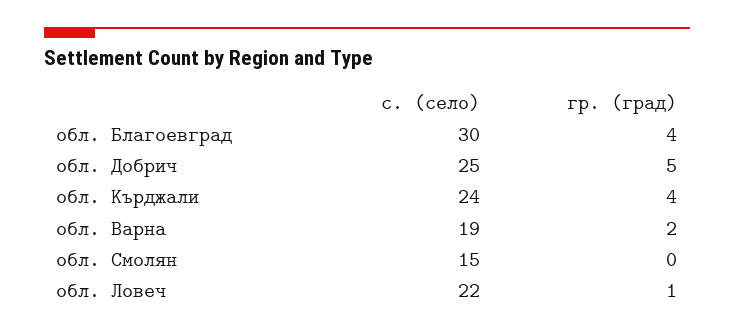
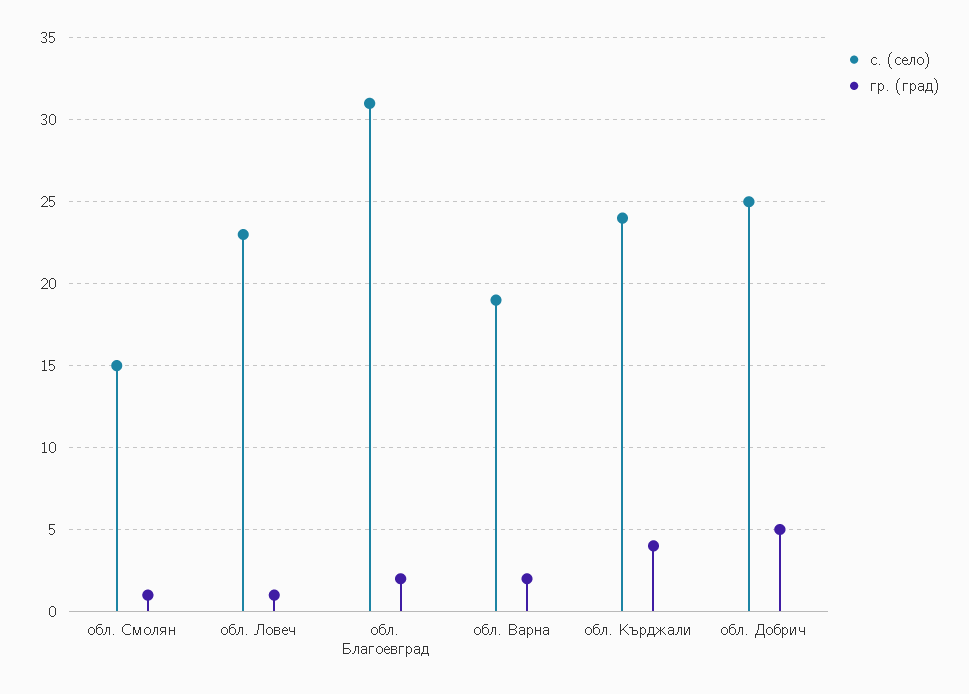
с. (село), обл. Благоевград: 30 -> 31
гр. (град), обл. Благоевград: 4 -> 2
гр. (град), обл. Смолян: 0 -> 1
с. (село), обл. Ловеч: 22 -> 23

